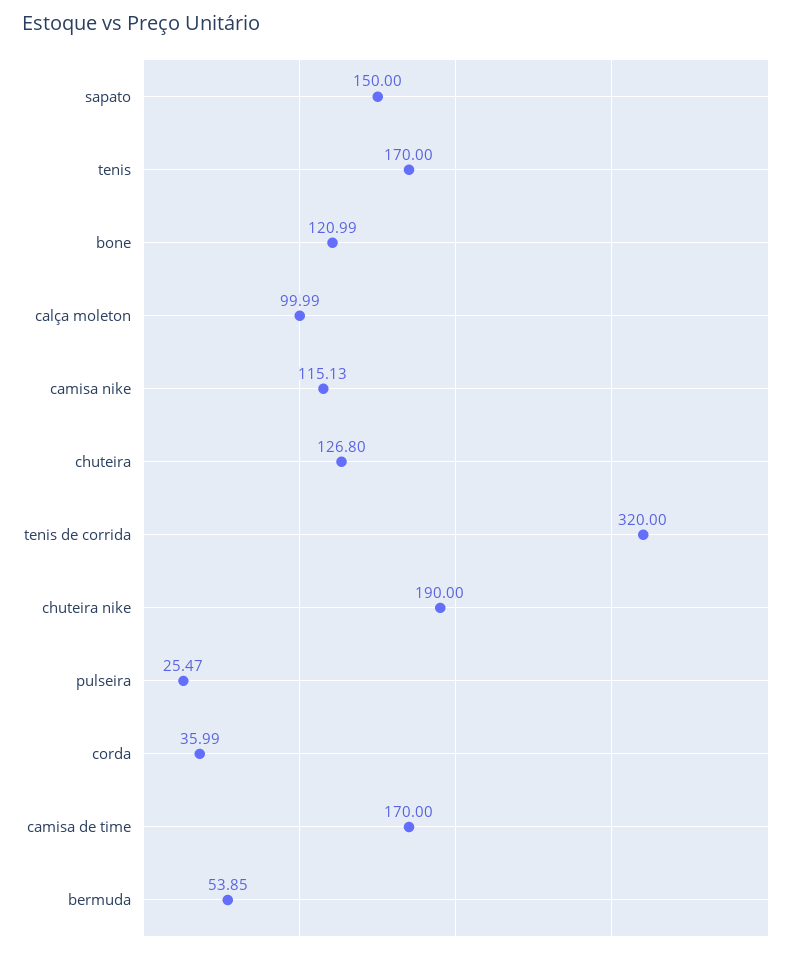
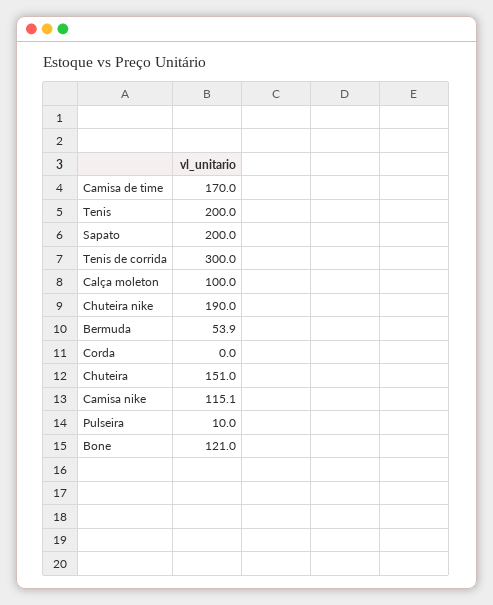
sapato: 150 -> 200
tenis: 170 -> 200
chuteira: 126.8 -> 151
tenis de corrida: 320 -> 300
pulseira: 25.47 -> 10
corda: 35.99 -> 0

